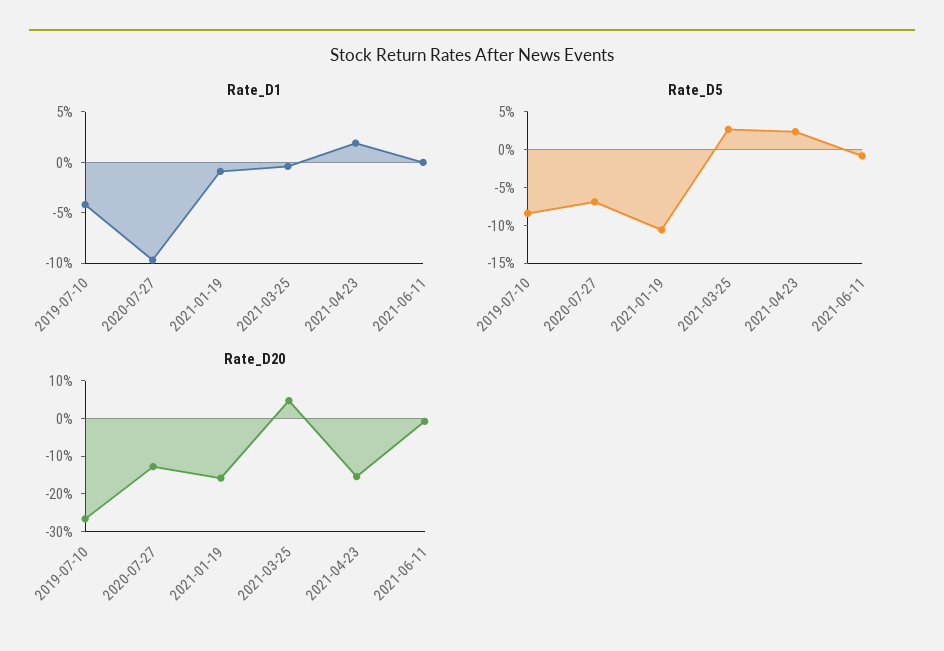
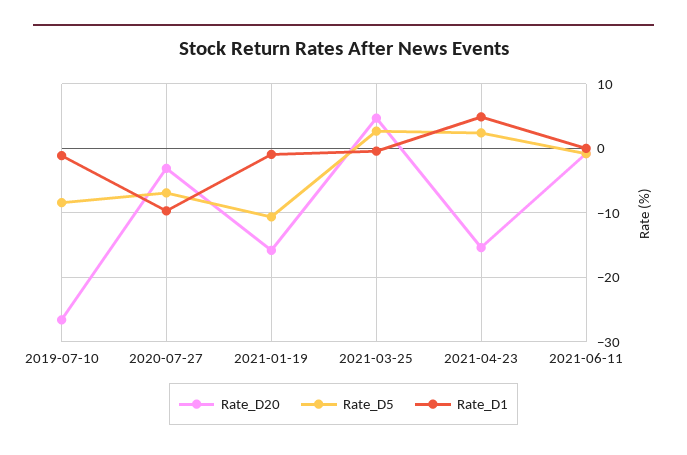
Rate_D1, 2019-07-10: -4 -> -1
Rate_D1, 2021-04-23: 2 -> 5
Rate_D20, 2020-07-27: -12.5 -> -3

